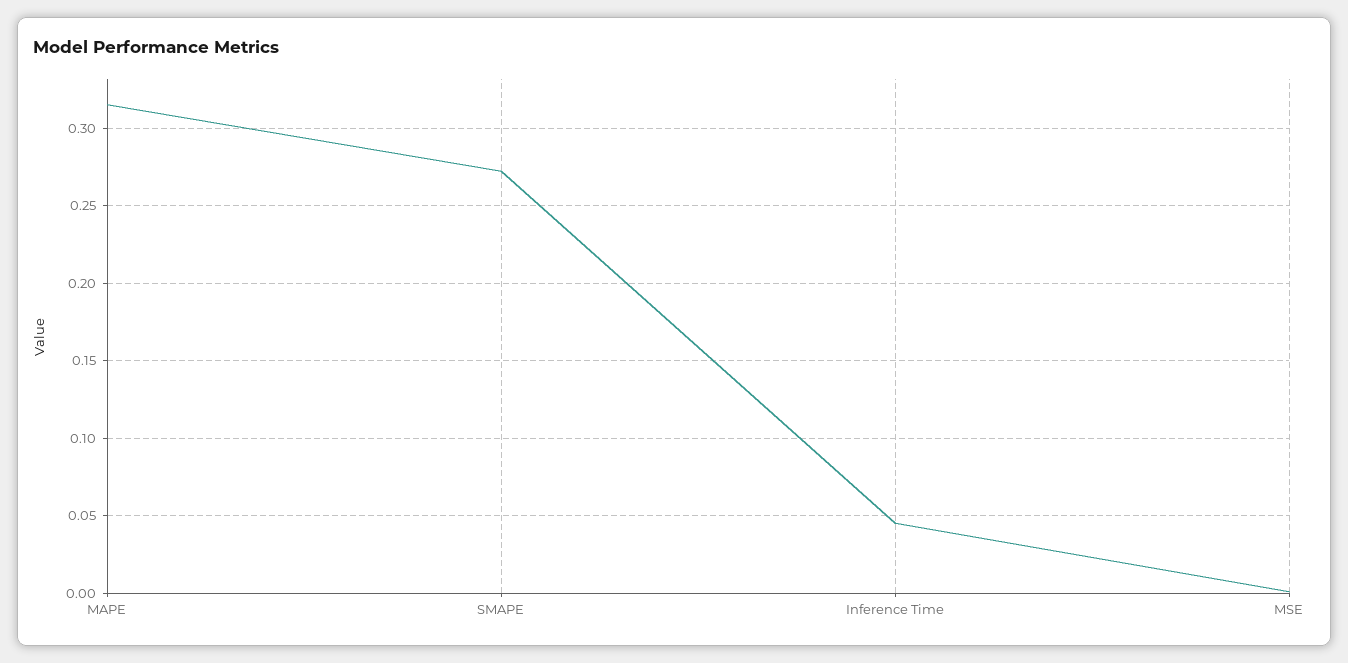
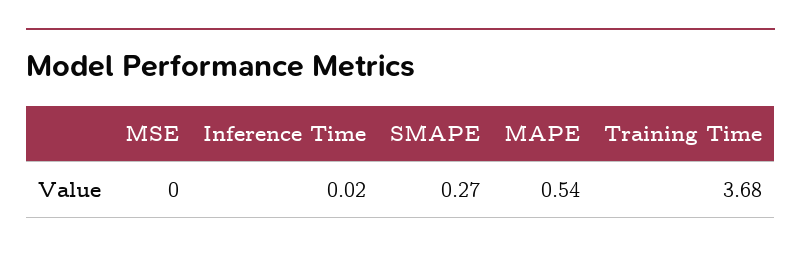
MAPE: 0.315 -> 0.54
Inference Time: 0.045 -> 0.02
Training Time: none -> 3.68

